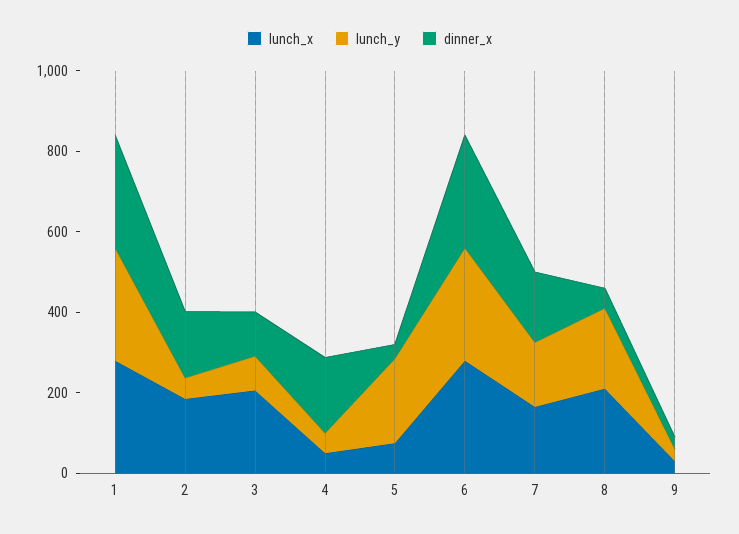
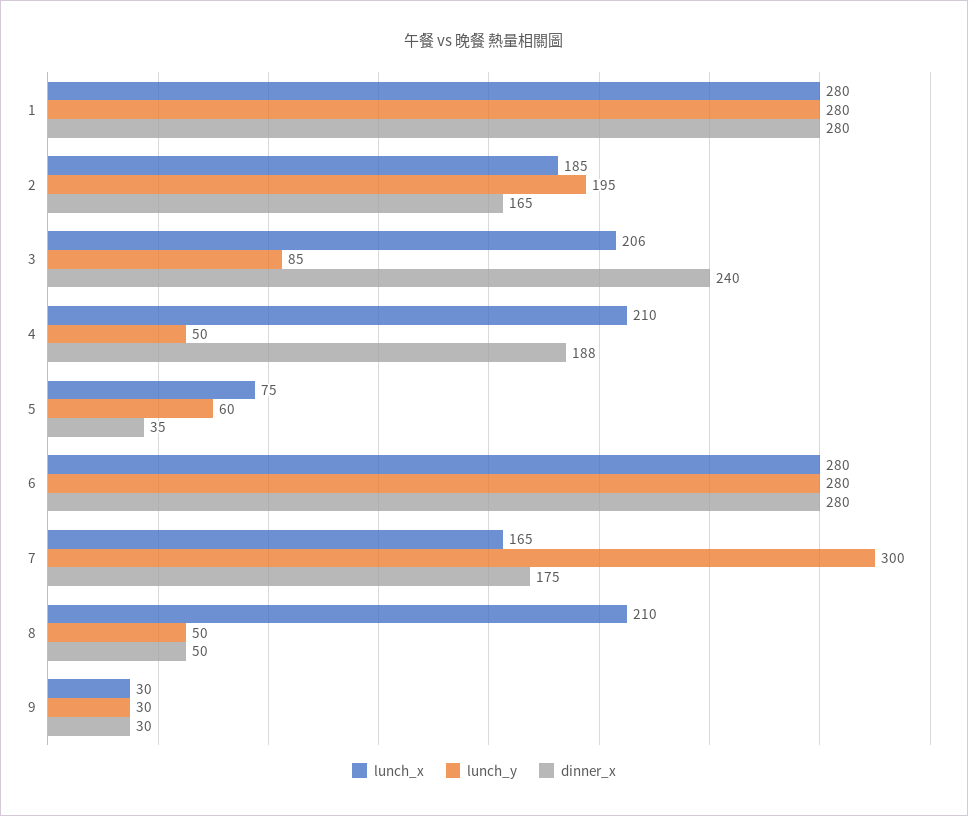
lunch_y, 2: 50 -> 195
dinner_x, 3: 100 -> 240
lunch_x, 4: 50 -> 210
lunch_y, 5: 200 -> 60
lunch_y, 7: 150 -> 300
lunch_y, 8: 200 -> 50

